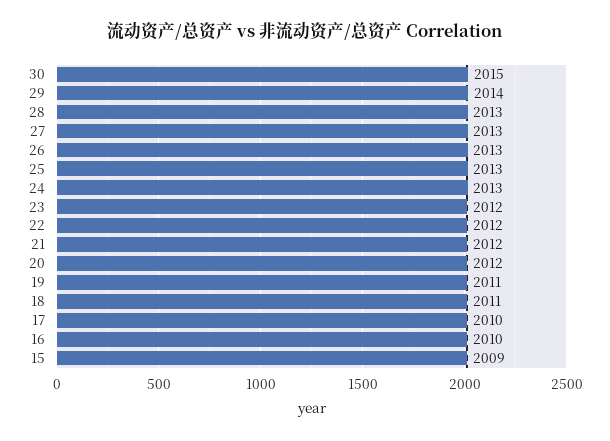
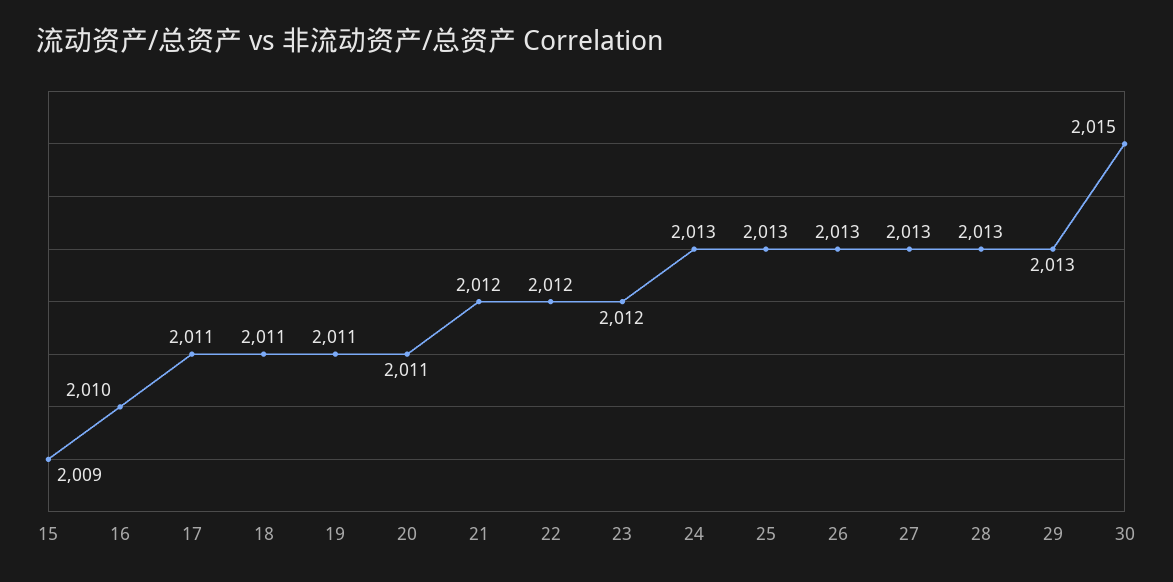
29: 2014 -> 2013
20: 2012 -> 2011
17: 2010 -> 2011

